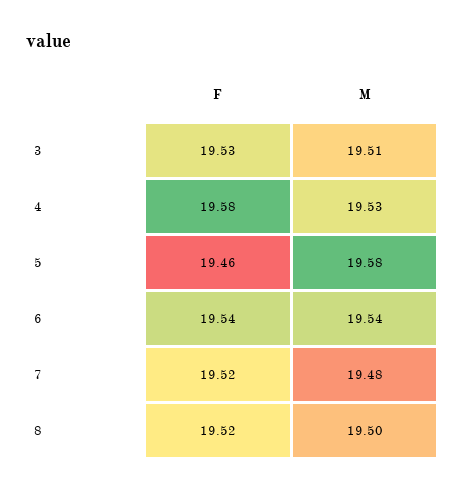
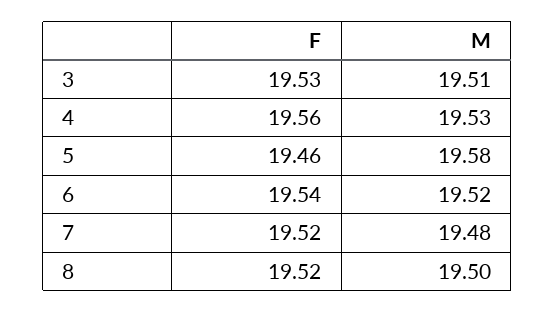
F, 4: 19.58 -> 19.56
M, 6: 19.54 -> 19.52

